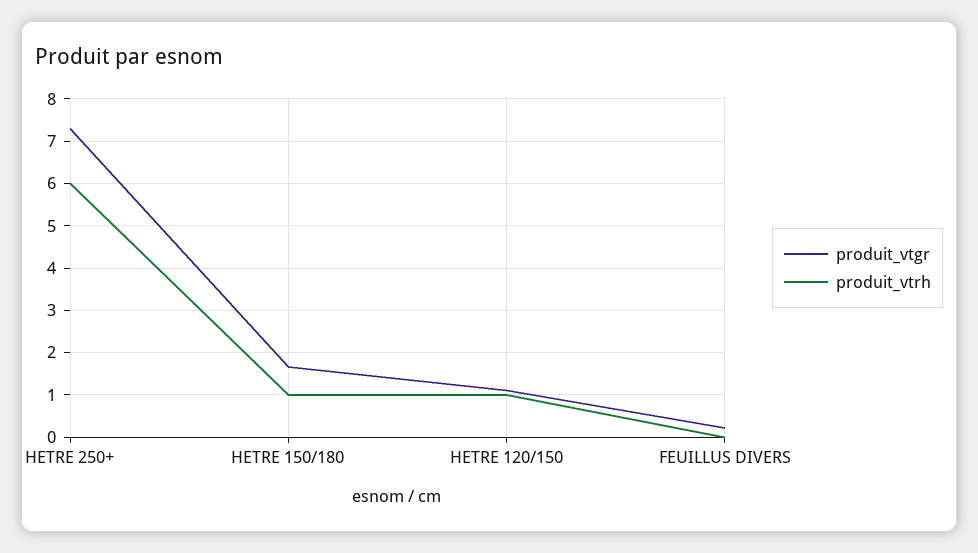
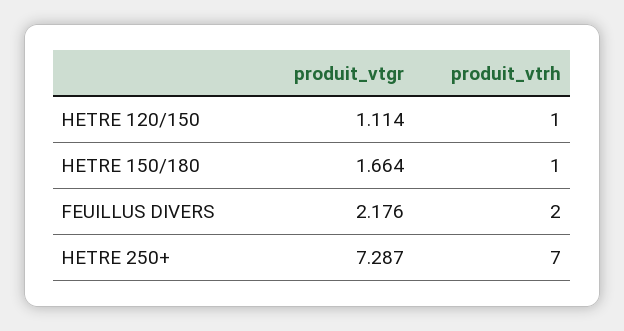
produit_vtrh, HETRE 250+: 6 -> 7
produit_vtgr, FEUILLUS DIVERS: 0.2 -> 2.176
produit_vtrh, FEUILLUS DIVERS: 0 -> 2

